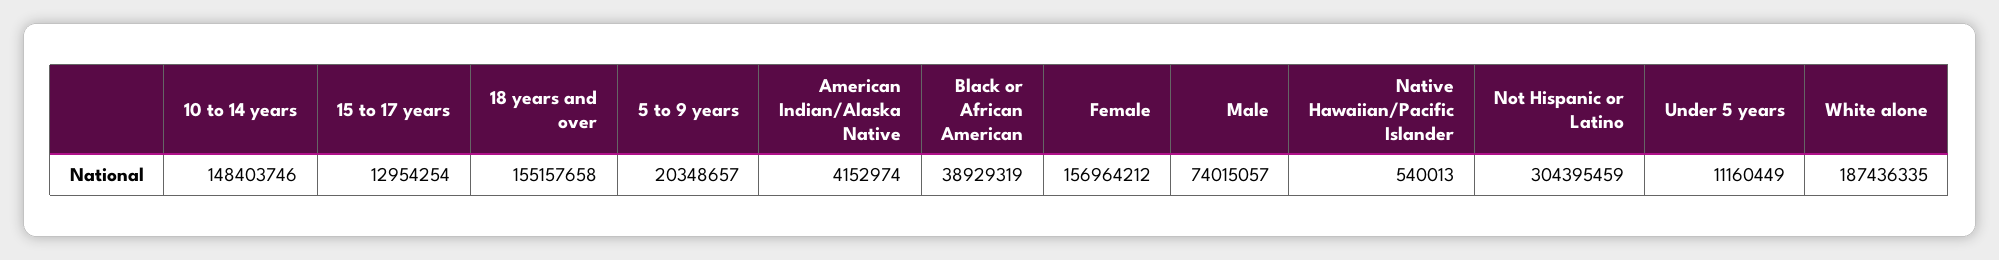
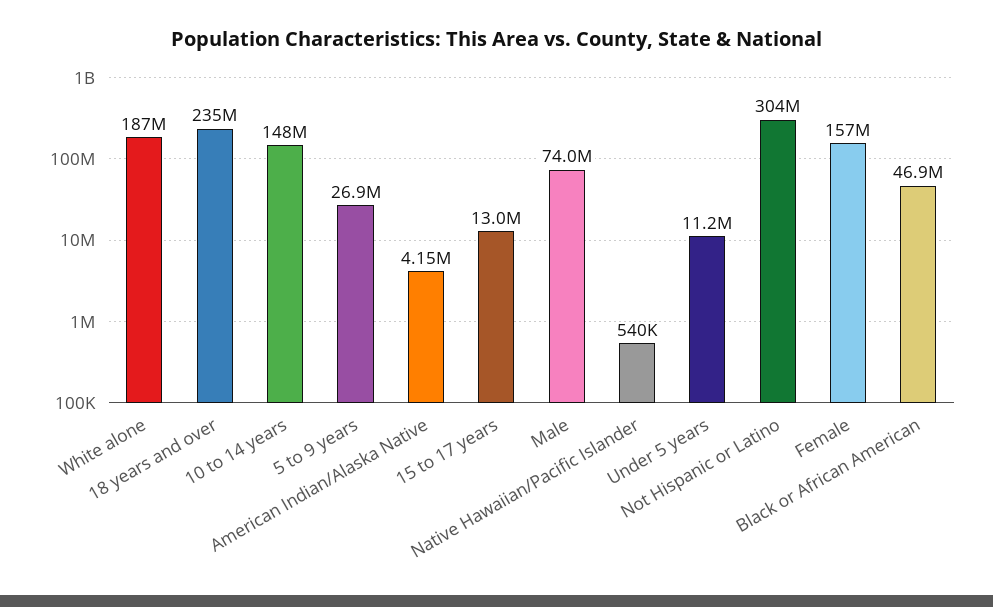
18 years and over: 155157658 -> 235000000
5 to 9 years: 20348657 -> 26900000
Black or African American: 38929319 -> 46900000

